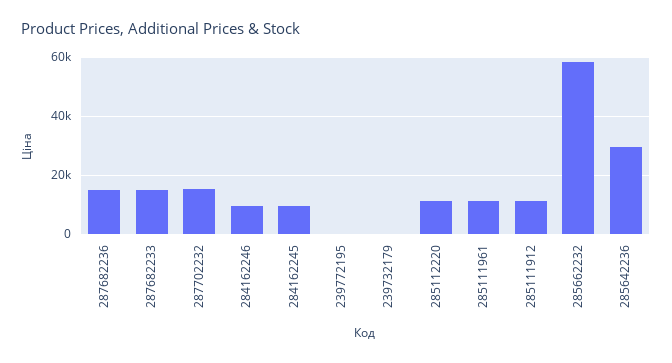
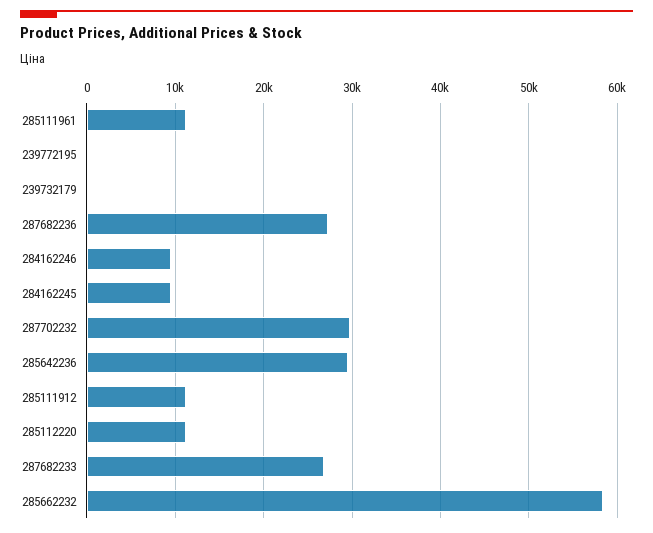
287682236: 15000 -> 27000
287682233: 15000 -> 27000
287702232: 15000 -> 30000

